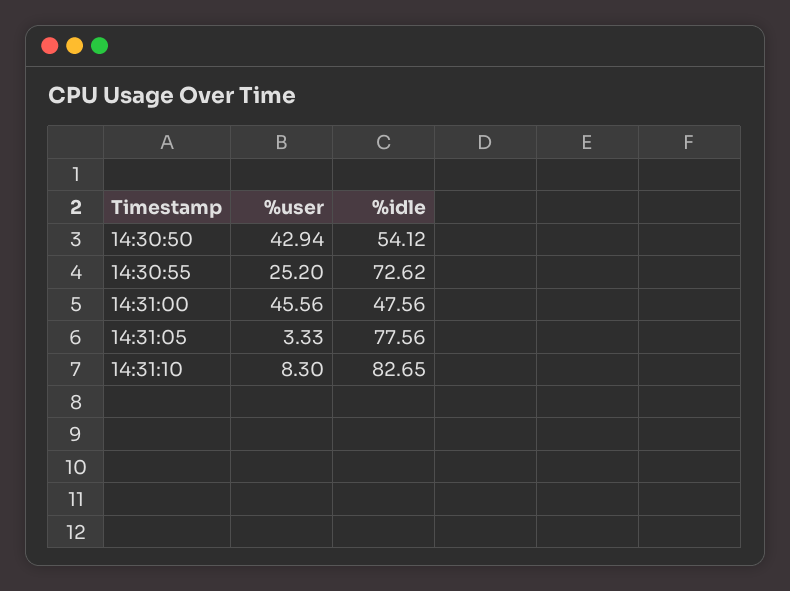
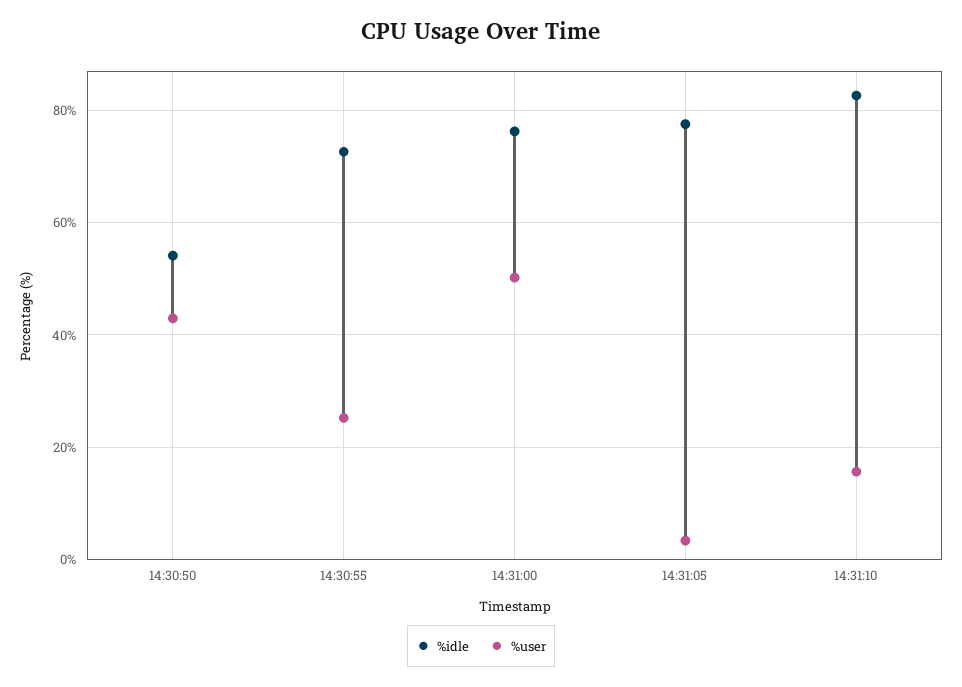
%user, 14:31:00: 45.56 -> 50
%idle, 14:31:00: 47.56 -> 76
%user, 14:31:10: 8.3 -> 16

